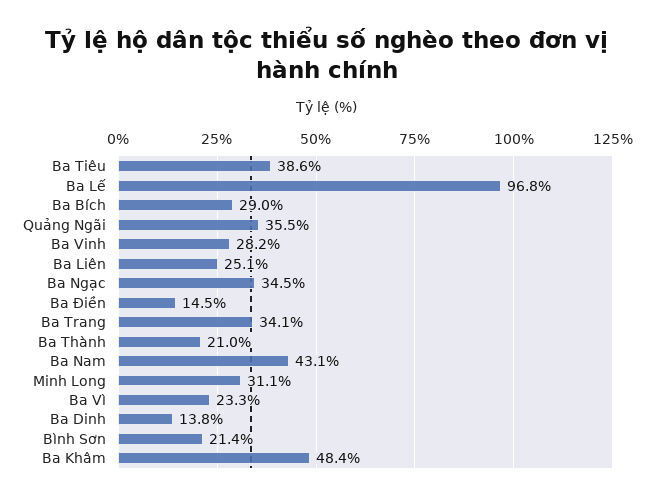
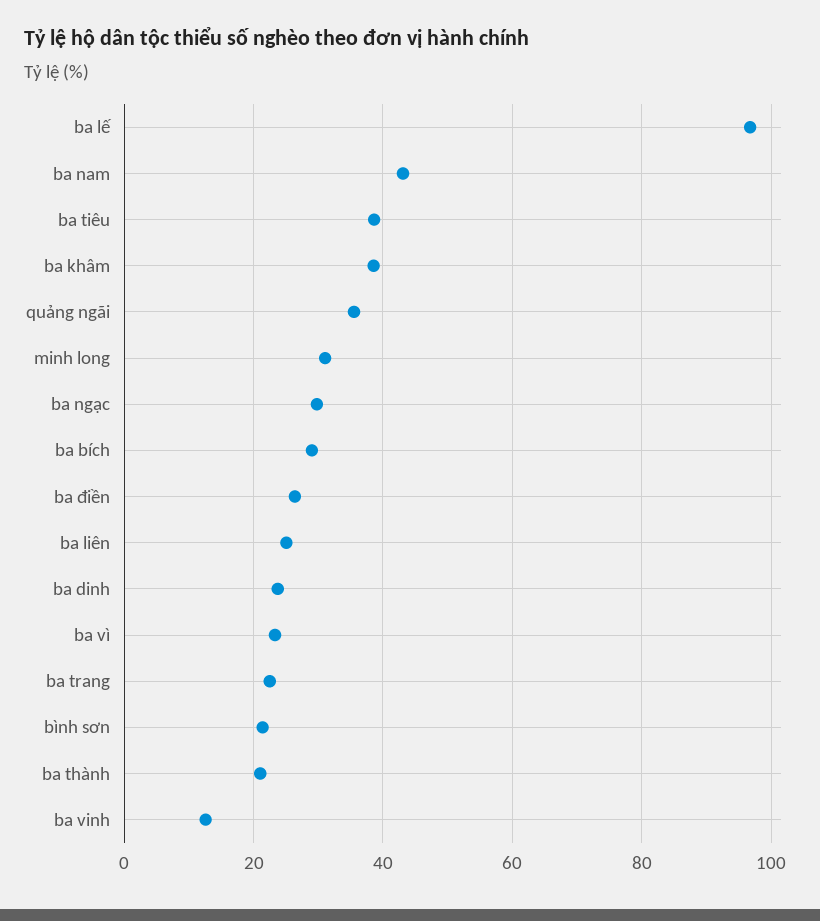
Ba Vinh: 28.2 -> 12
Ba Ngạc: 34.5 -> 30
Ba Điền: 14.5 -> 26
Ba Trang: 34.1 -> 22
Ba Dinh: 13.8 -> 24
Ba Khâm: 48.4 -> 38

